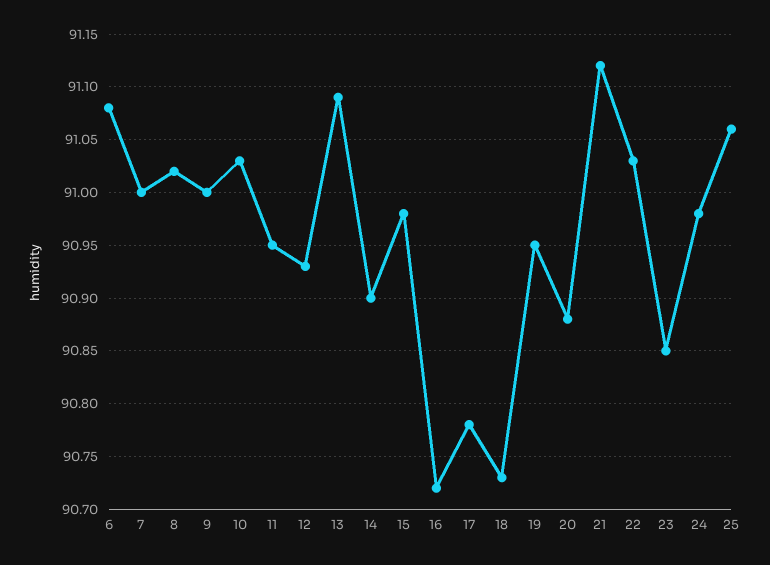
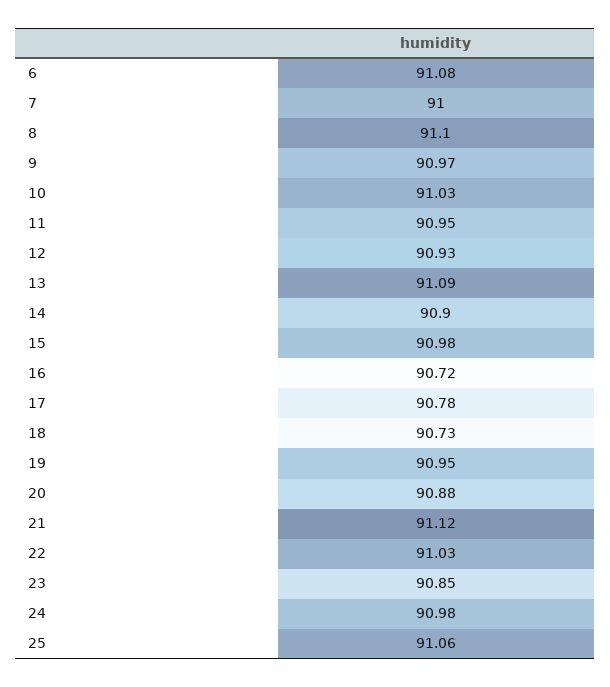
8: 91.02 -> 91.1
9: 91 -> 90.97

